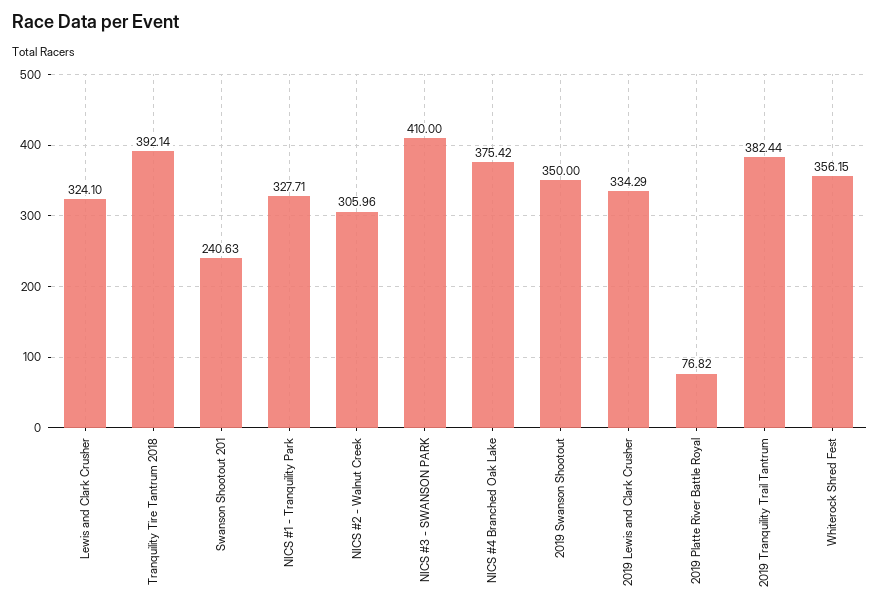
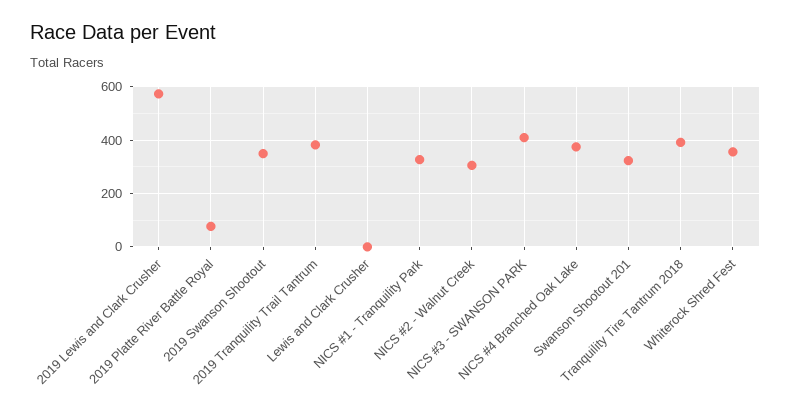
Lewis and Clark Crusher: 324.1 -> 0
Swanson Shootout 201: 240.63 -> 325
2019 Lewis and Clark Crusher: 334.29 -> 575

